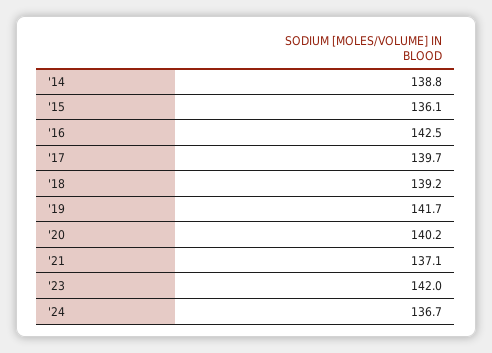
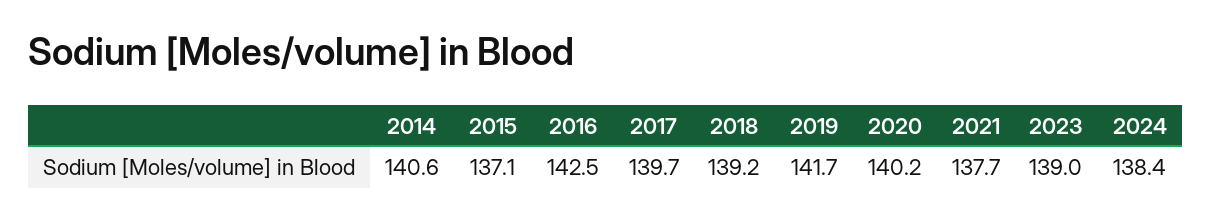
'14: 138.8 -> 140.6
'15: 136.1 -> 137.1
'21: 137.1 -> 137.7
'23: 142 -> 139
'24: 136.7 -> 138.4

